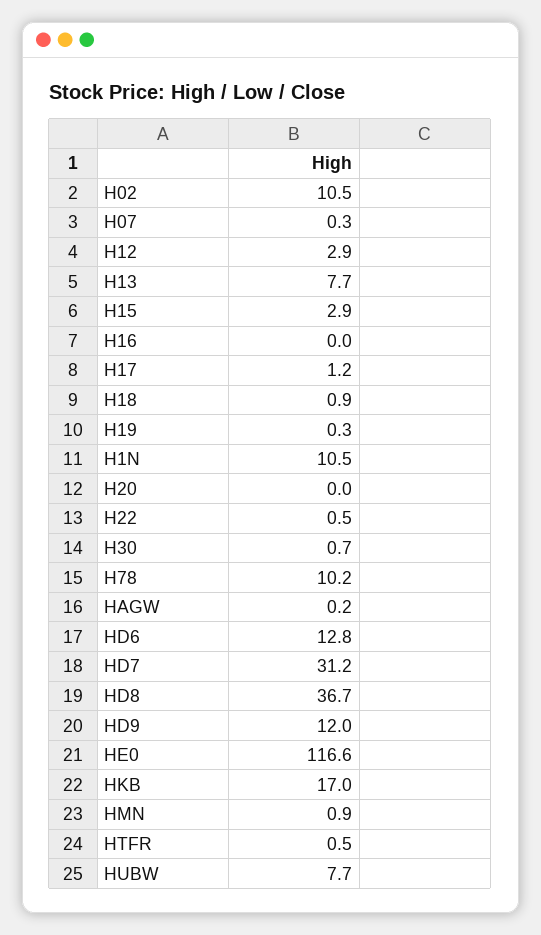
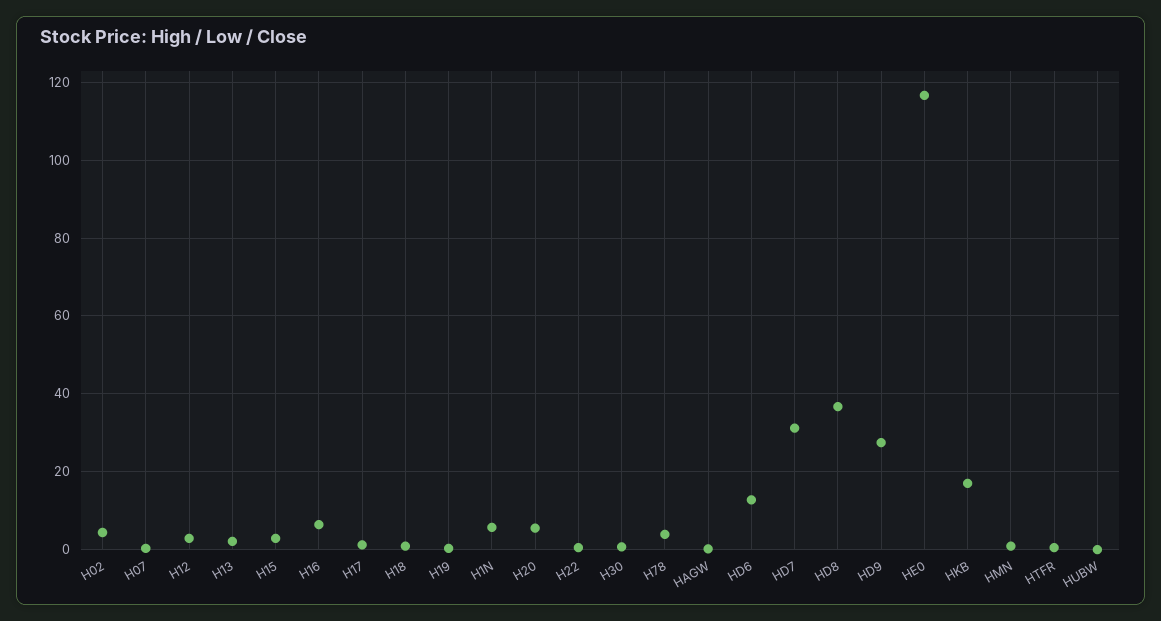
H02: 10.5 -> 4
H13: 7.7 -> 2
H16: 0 -> 6
H1N: 10.5 -> 6
H20: 0 -> 6
H78: 10.2 -> 4
HD9: 12 -> 28
HUBW: 7.7 -> 0

